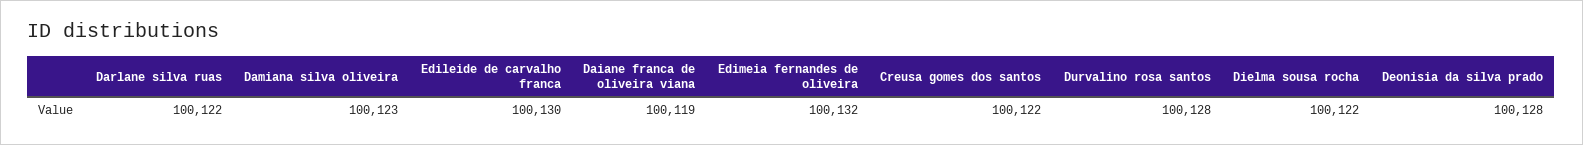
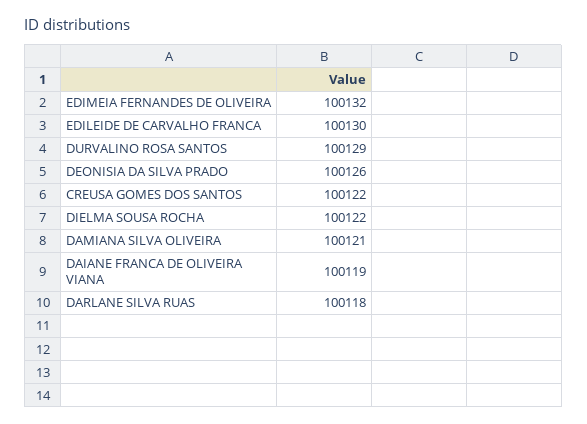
Darlane silva ruas: 100122 -> 100118
Damiana silva oliveira: 100123 -> 100121
Durvalino rosa santos: 100128 -> 100129
Deonisia da silva prado: 100128 -> 100126

